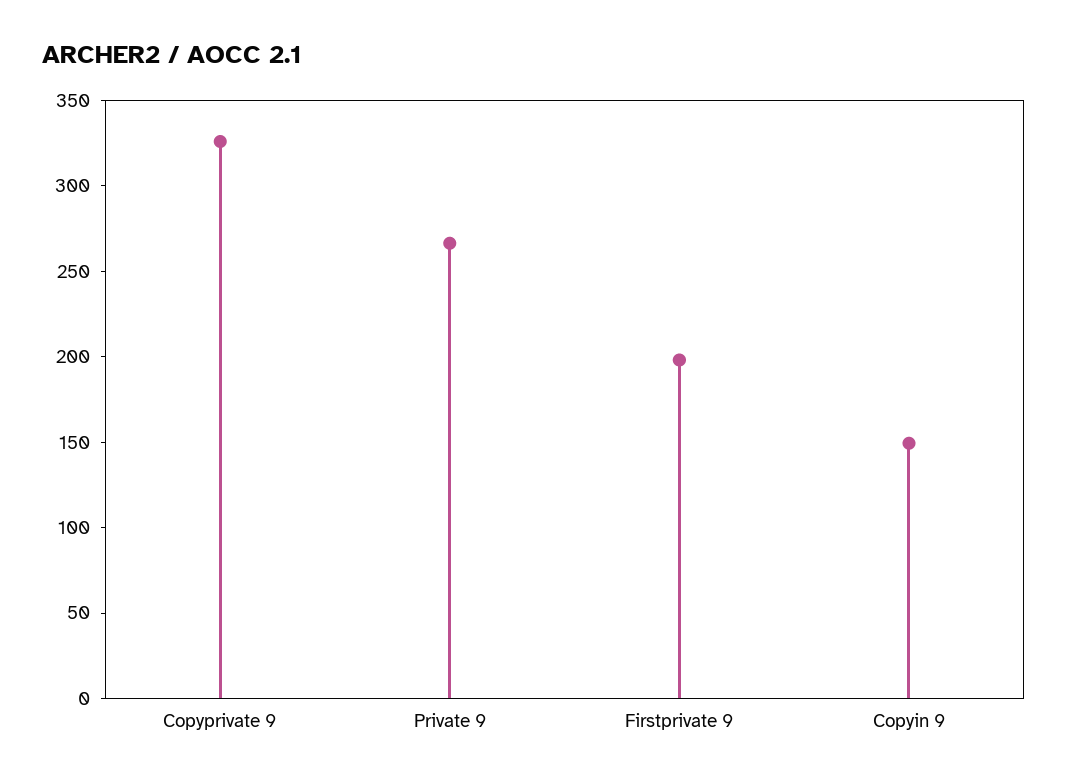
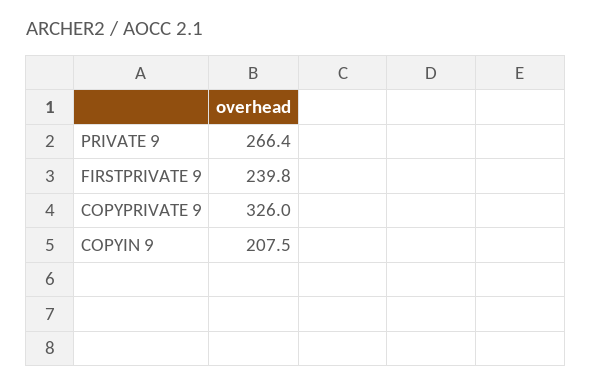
Firstprivate 9: 200 -> 239.8
Copyin 9: 150 -> 207.5

